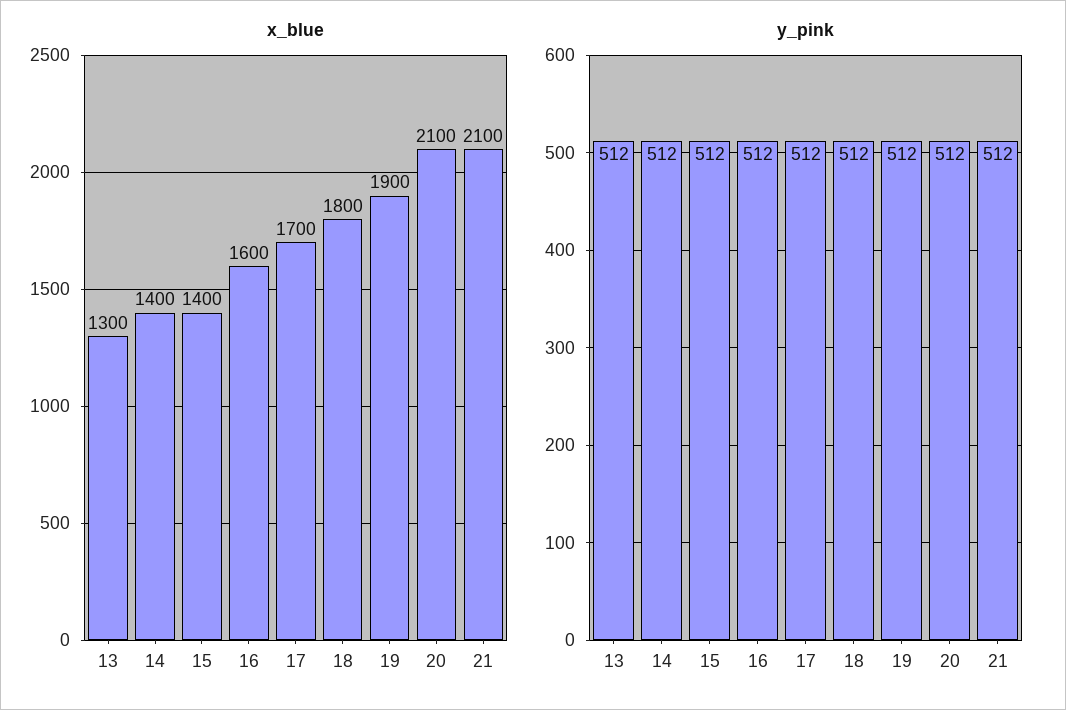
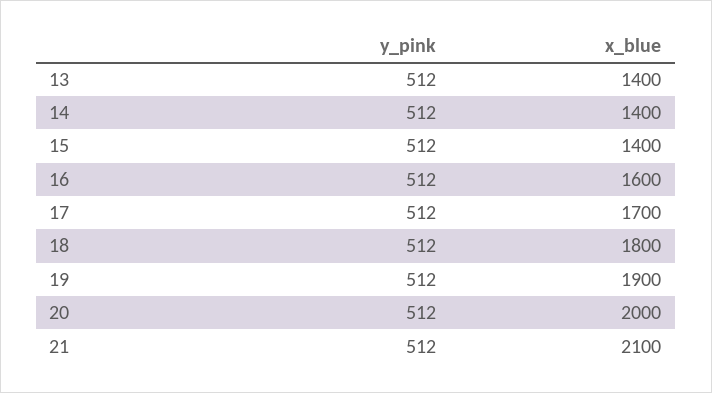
x_blue, 13: 1300 -> 1400
x_blue, 20: 2100 -> 2000

